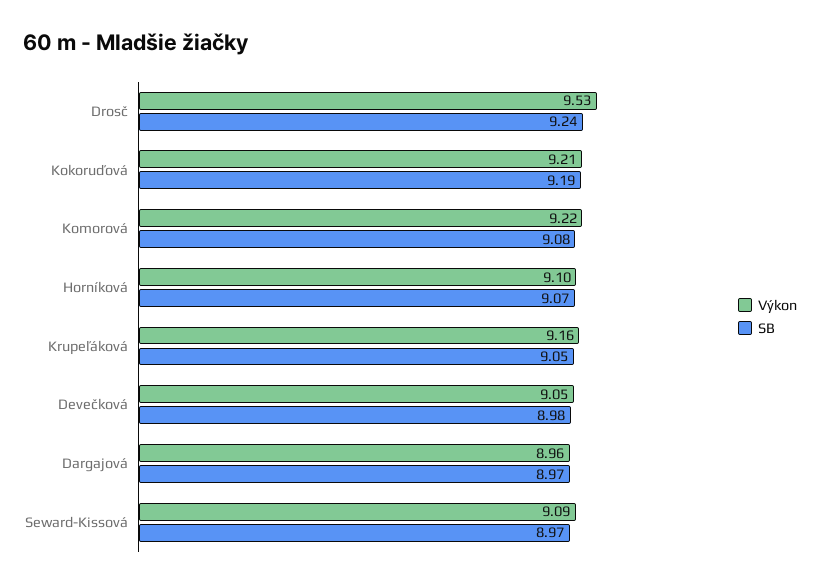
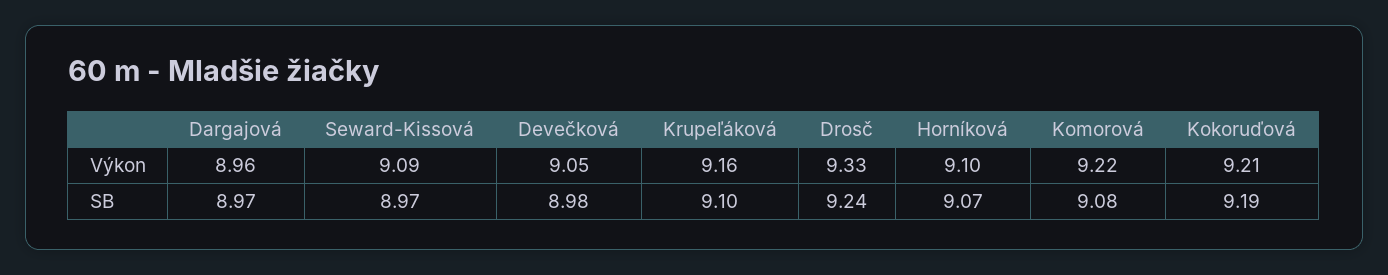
Výkon, Drosč: 9.53 -> 9.33
SB, Krupeľáková: 9.05 -> 9.1

